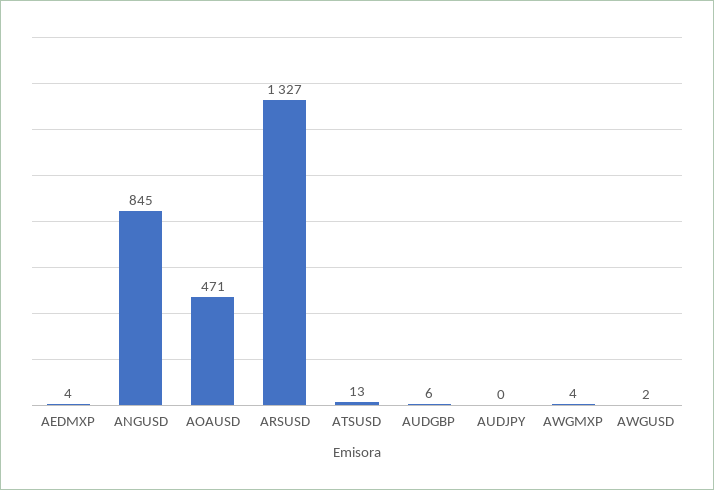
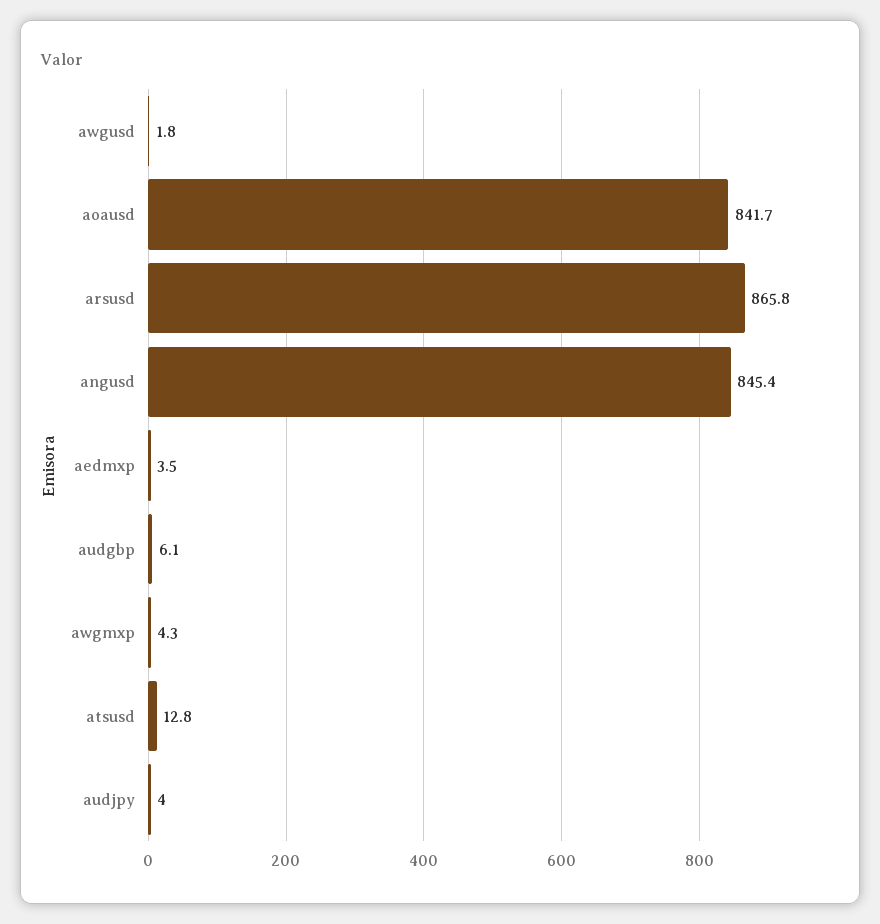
AOAUSD: 471 -> 841.7
ARSUSD: 1327 -> 865.8
AUDJPY: 0 -> 4

